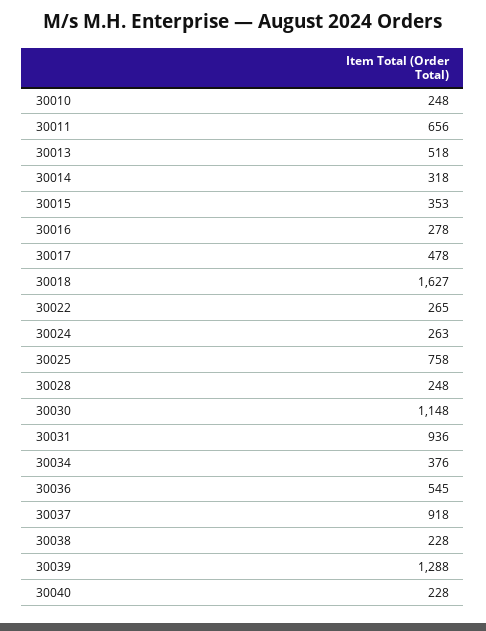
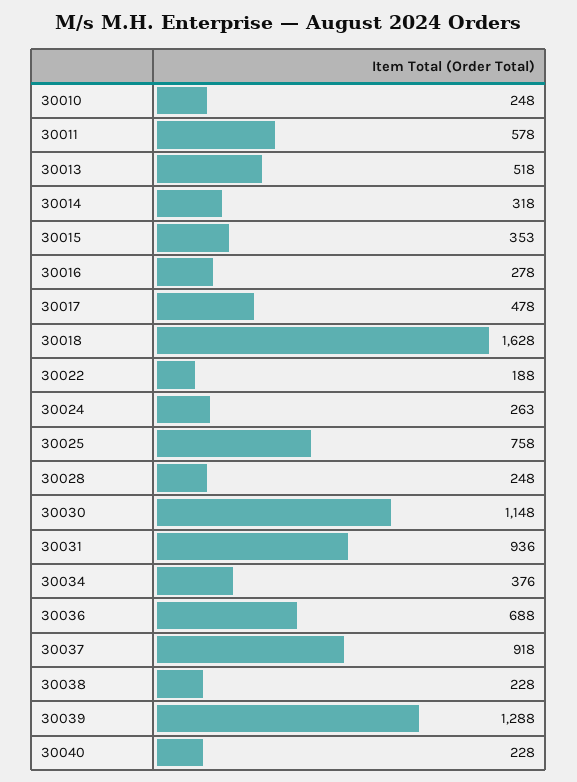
30011: 656 -> 578
30018: 1627 -> 1628
30022: 265 -> 188
30036: 545 -> 688

